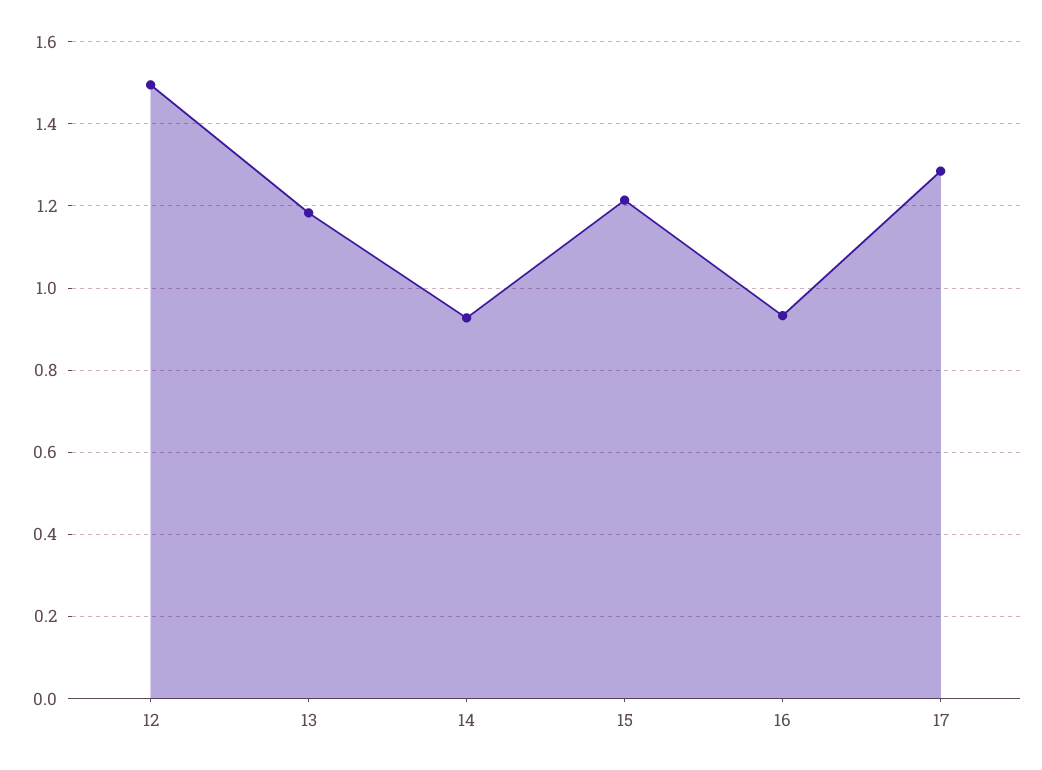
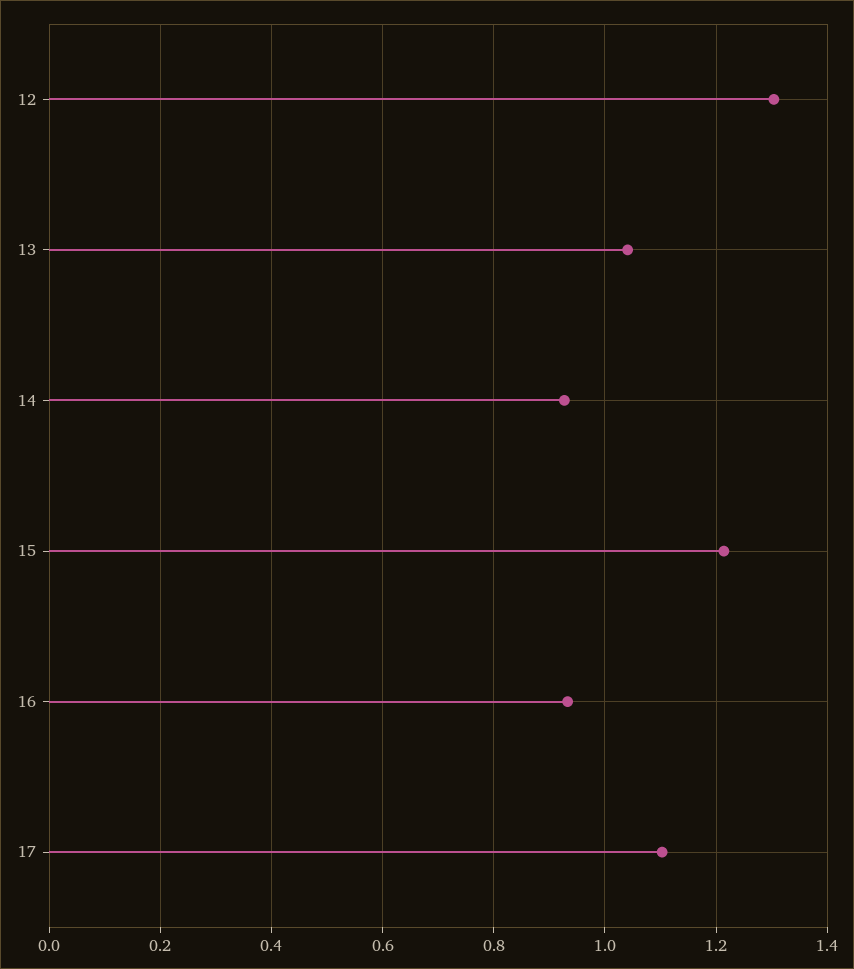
12: 1.5 -> 1.3
13: 1.18 -> 1.04
17: 1.28 -> 1.1

